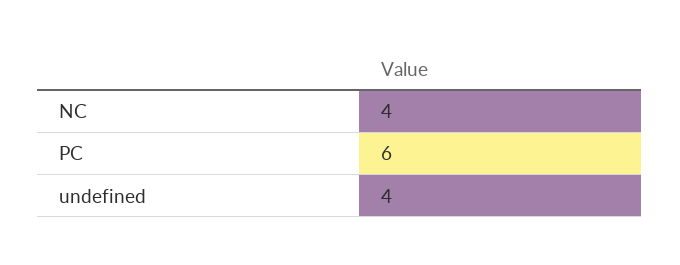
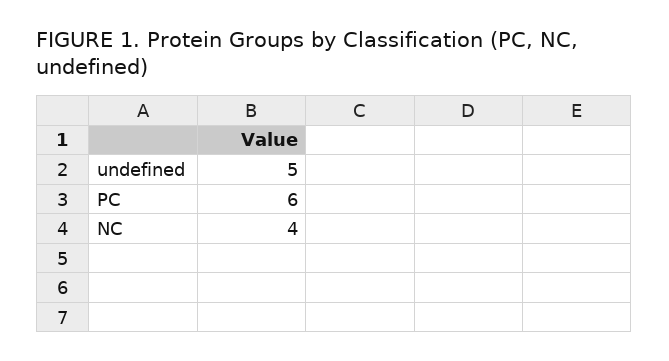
undefined: 4 -> 5

